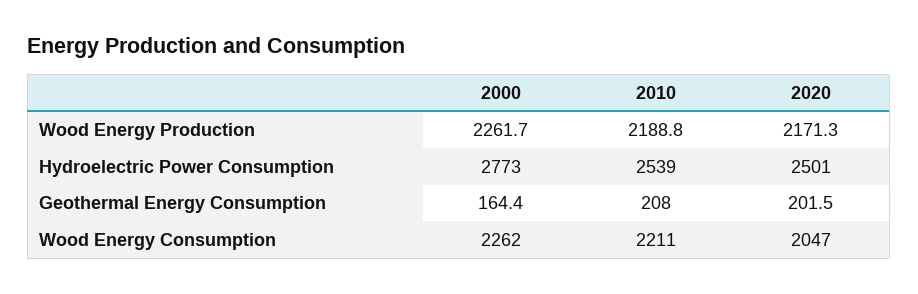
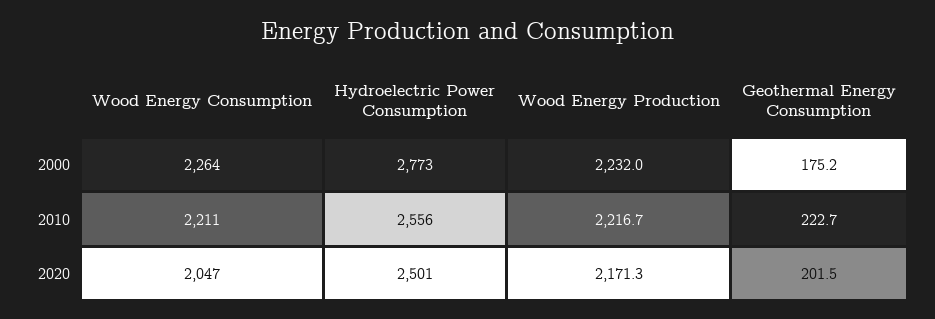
2000, Wood Energy Production: 2261.7 -> 2232
2010, Wood Energy Production: 2188.8 -> 2216.7
2010, Hydroelectric Power Consumption: 2539 -> 2556
2000, Geothermal Energy Consumption: 164.4 -> 175.2
2010, Geothermal Energy Consumption: 208 -> 222.7
2000, Wood Energy Consumption: 2262 -> 2264

